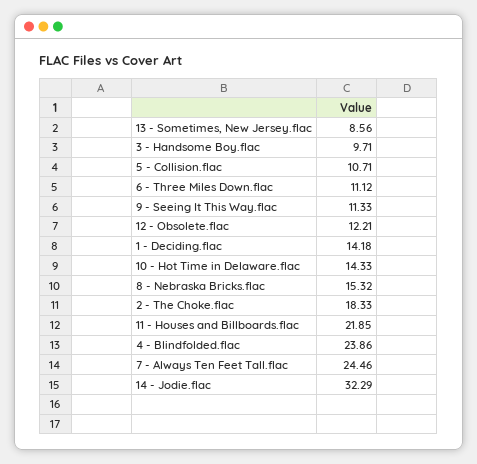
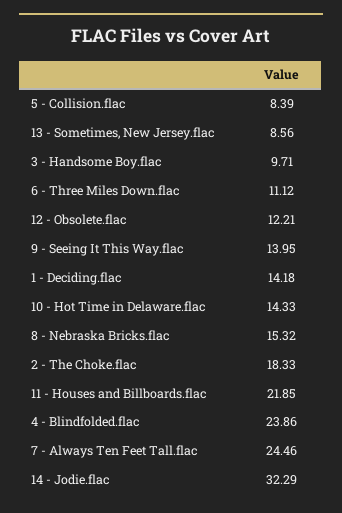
5 - Collision.flac: 10.71 -> 8.39
9 - Seeing It This Way.flac: 11.33 -> 13.95

